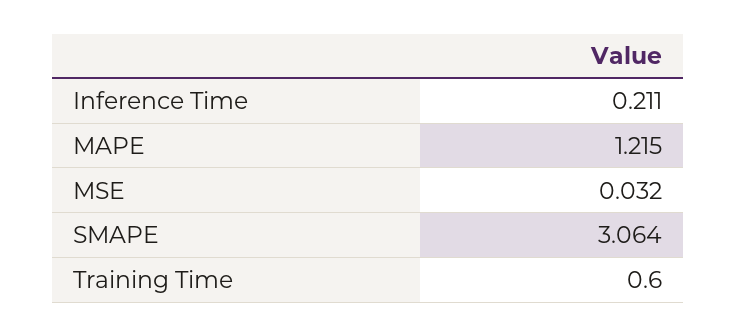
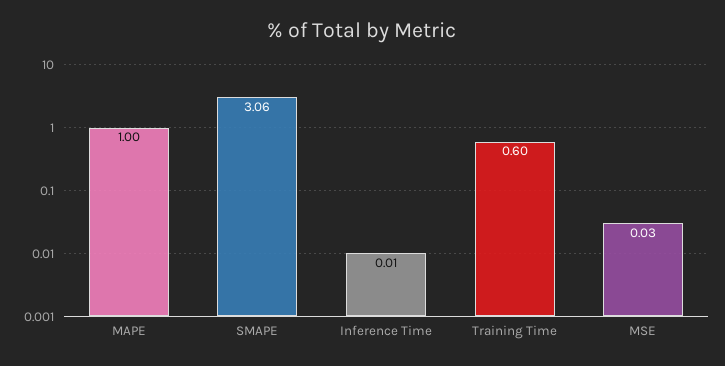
Inference Time: 0.211 -> 0.01
MAPE: 1.215 -> 1

